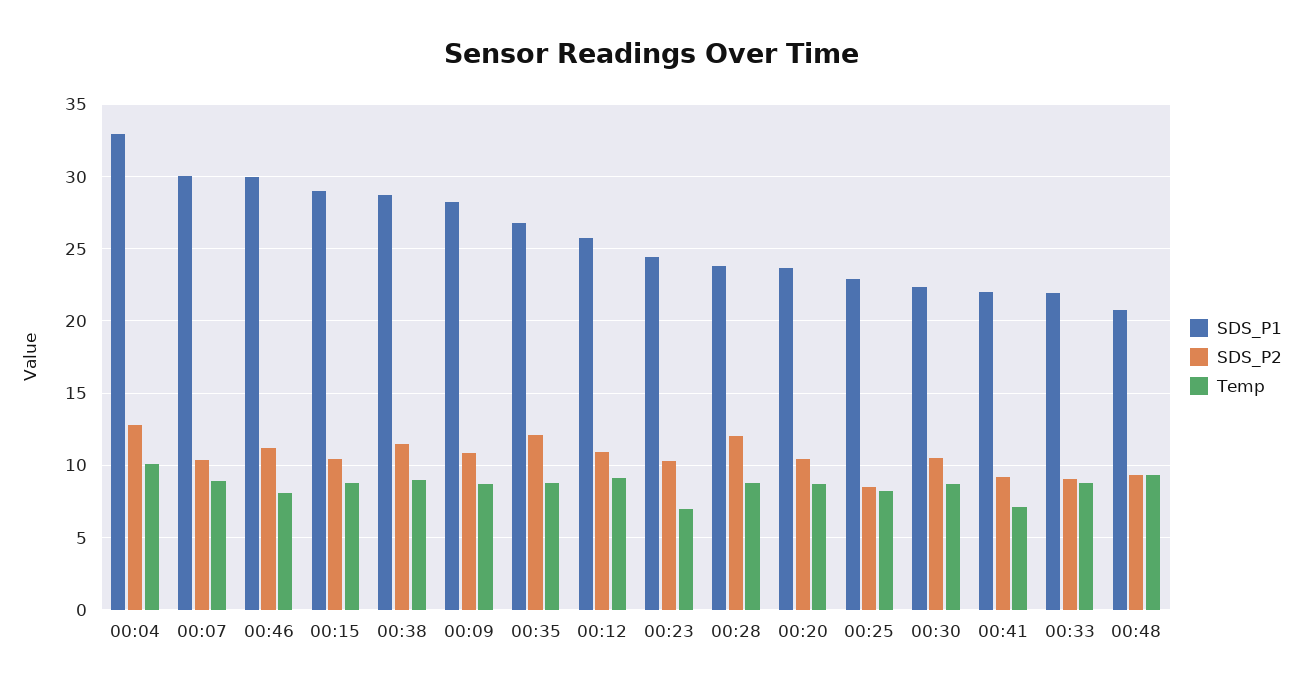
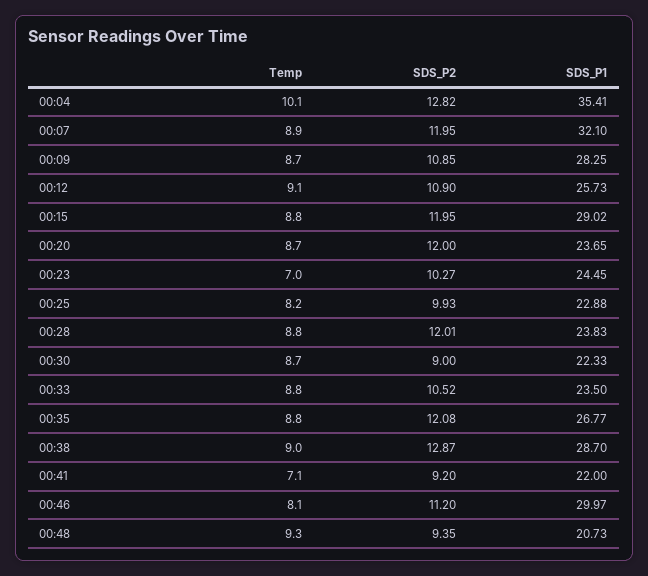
SDS_P1, 00:04: 33 -> 35.41
SDS_P1, 00:07: 30 -> 32.1
SDS_P2, 00:07: 10.5 -> 11.95
SDS_P2, 00:15: 10.5 -> 11.95
SDS_P2, 00:38: 11.5 -> 12.87
SDS_P2, 00:20: 10.5 -> 12
SDS_P2, 00:25: 8.5 -> 9.93
SDS_P2, 00:30: 10.5 -> 9
SDS_P1, 00:33: 22 -> 23.5
SDS_P2, 00:33: 9 -> 10.52

